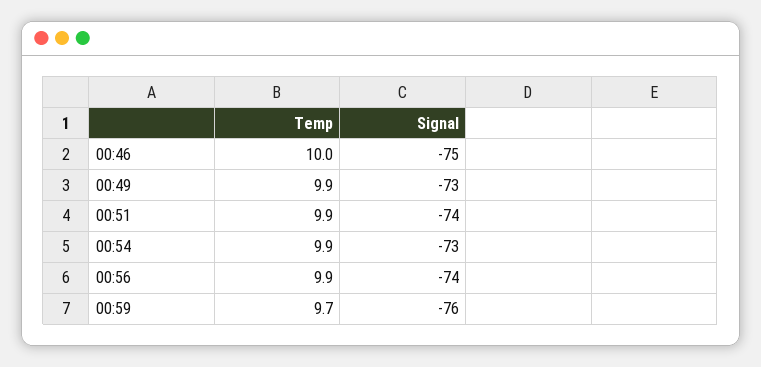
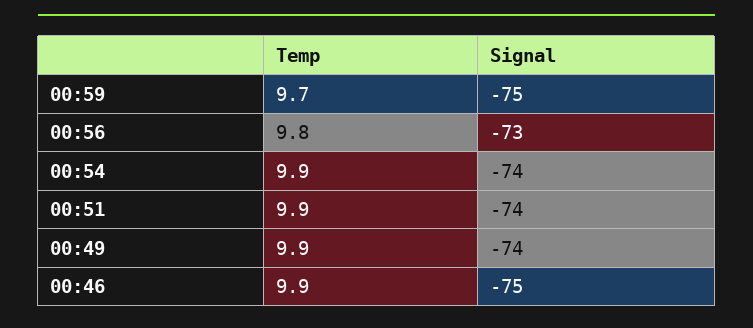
Temp, 00:46: 10 -> 9.9
Signal, 00:49: -73 -> -74
Signal, 00:54: -73 -> -74
Temp, 00:56: 9.9 -> 9.8
Signal, 00:56: -74 -> -73
Signal, 00:59: -76 -> -75

